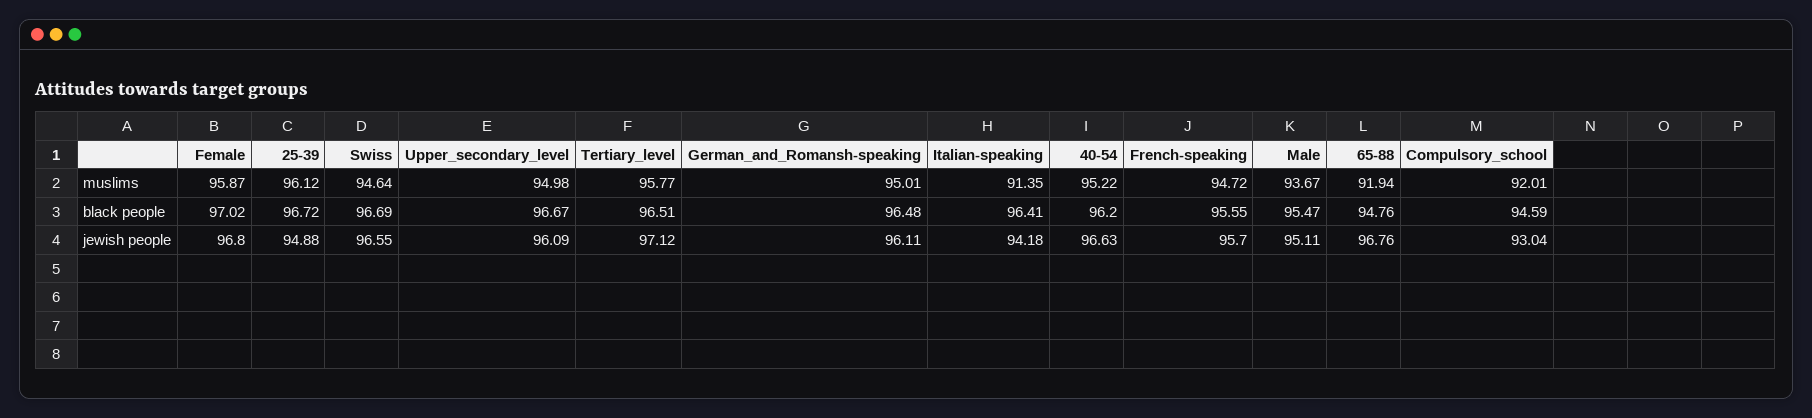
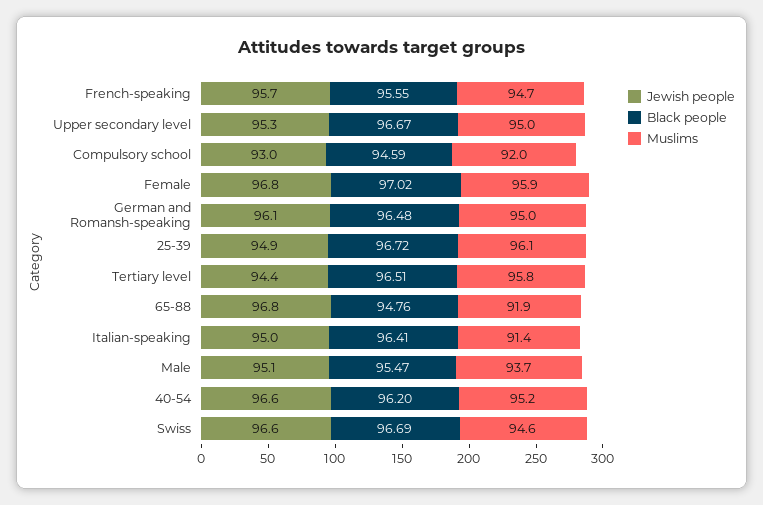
jewish people, Upper_secondary_level: 96.09 -> 95.3
jewish people, Tertiary_level: 97.12 -> 94.4
jewish people, Italian-speaking: 94.18 -> 95

